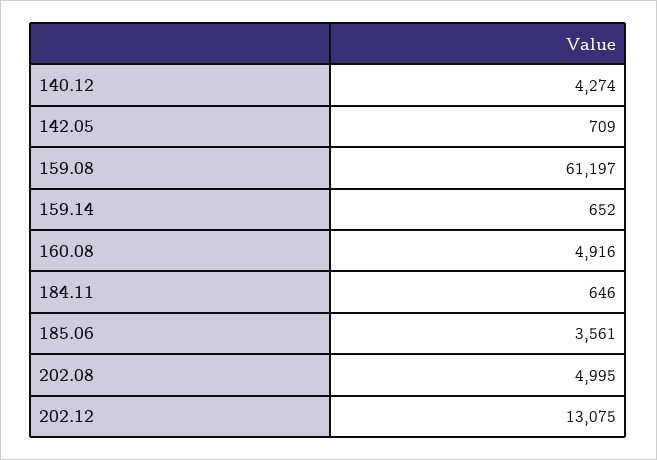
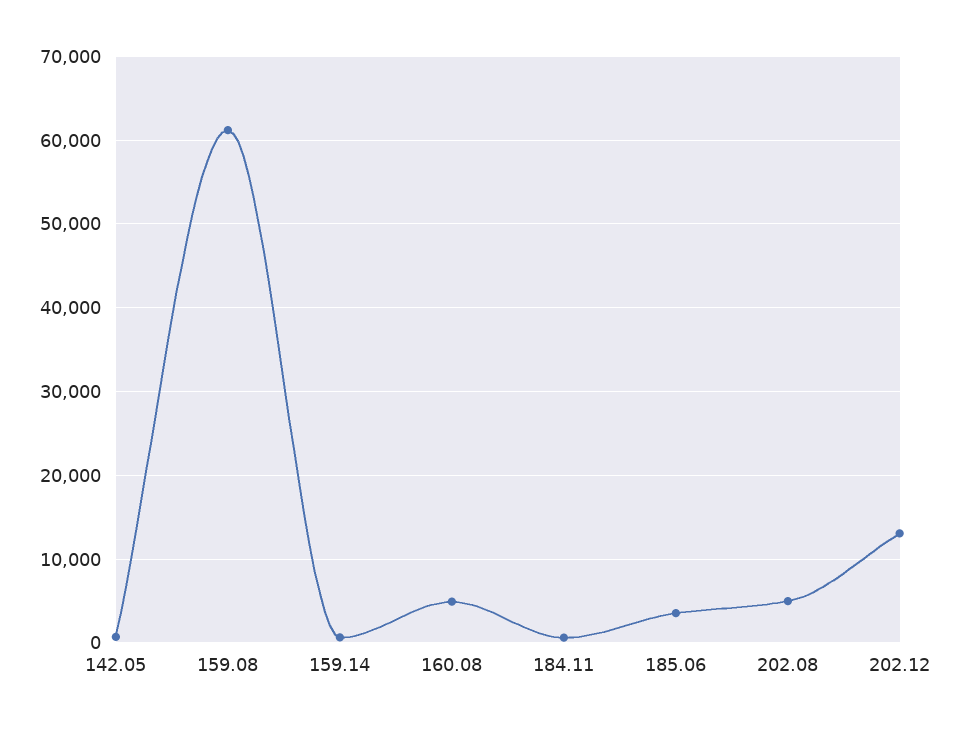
140.12: 4274 -> none

